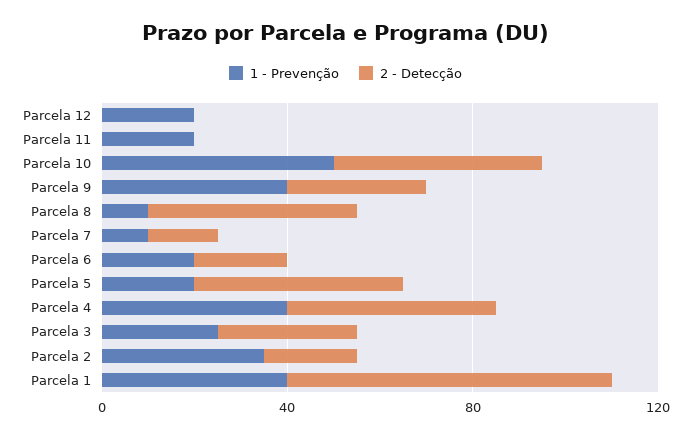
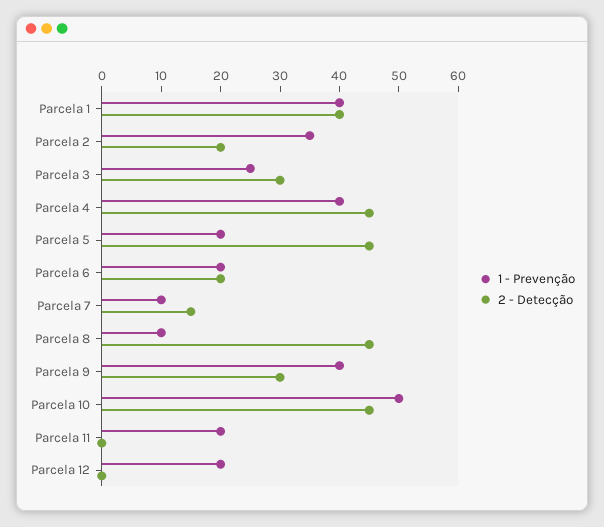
2 - Detecção, Parcela 1: 70 -> 40

